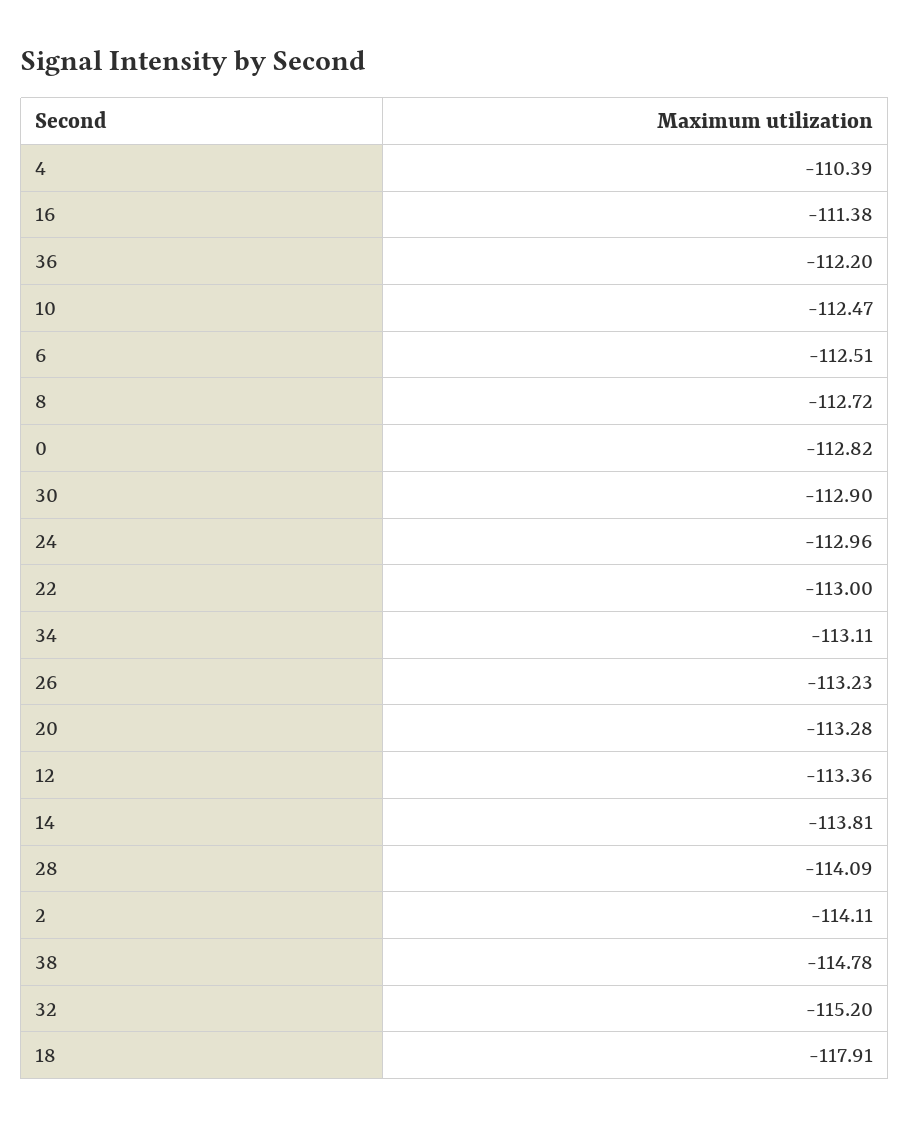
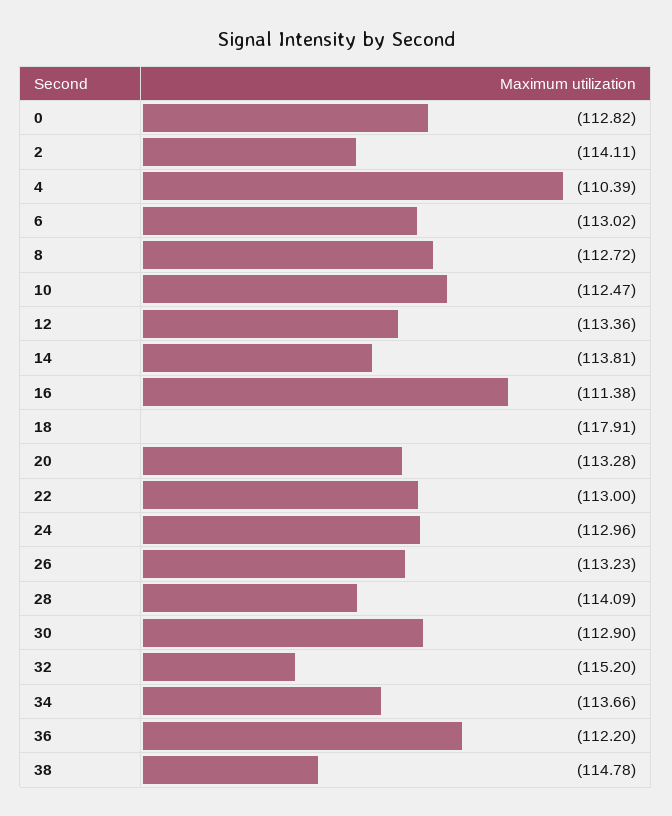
6: -112.51 -> -113.02
34: -113.11 -> -113.66

